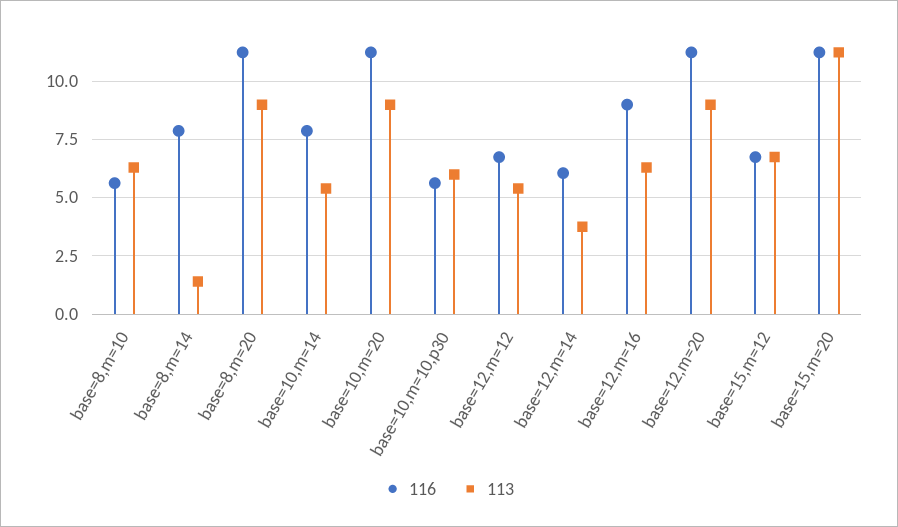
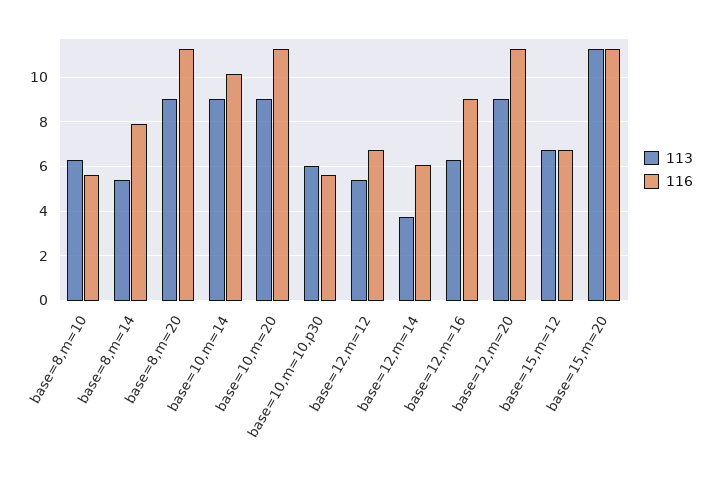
113, base=8,m=14: 1.5 -> 5.5
116, base=10,m=14: 8 -> 10
113, base=10,m=14: 5.5 -> 9

